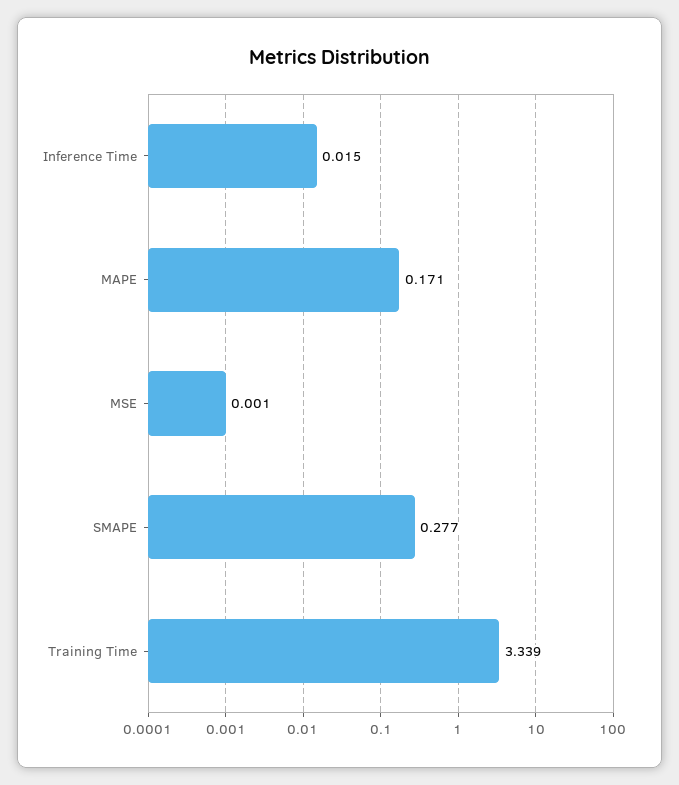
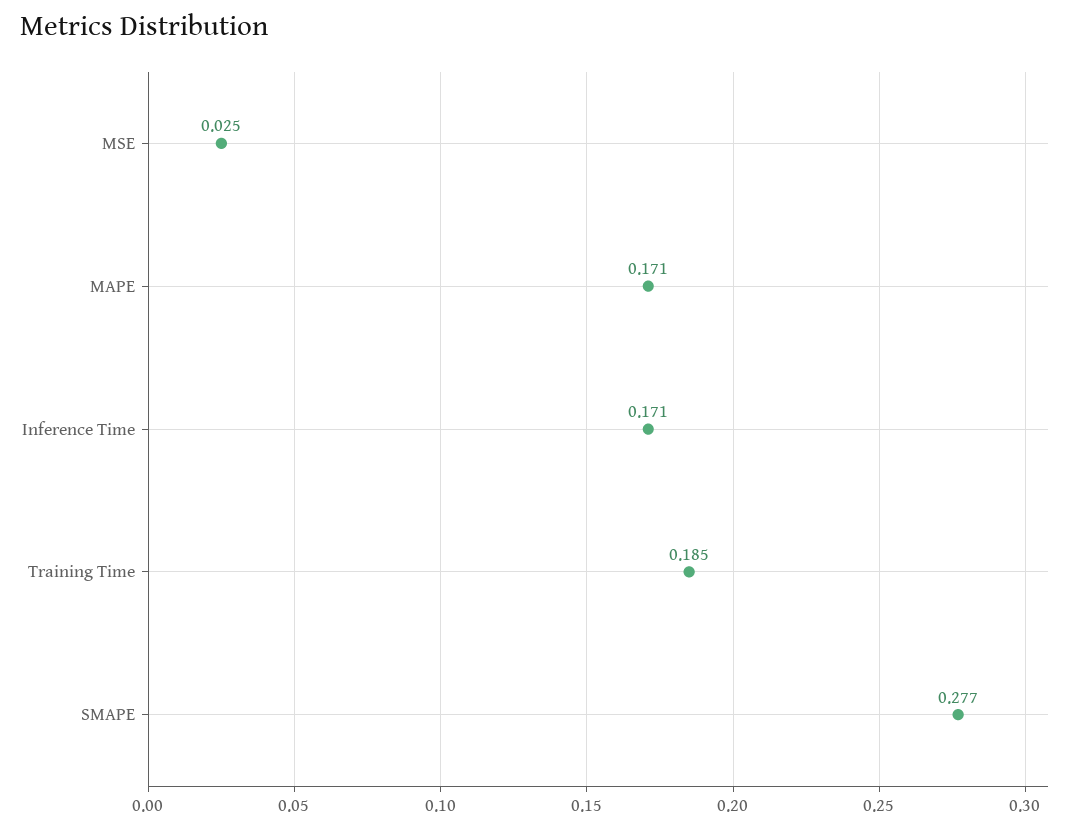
Inference Time: 0.015 -> 0.171
MSE: 0.001 -> 0.025
Training Time: 3.339 -> 0.185

